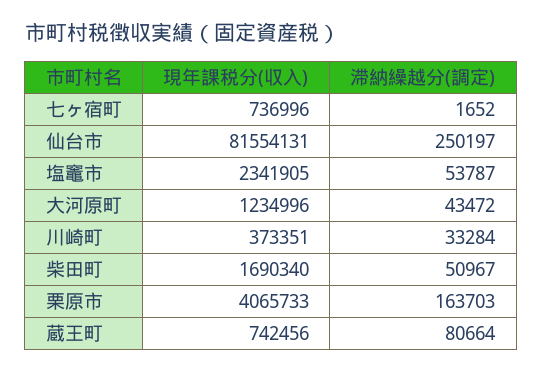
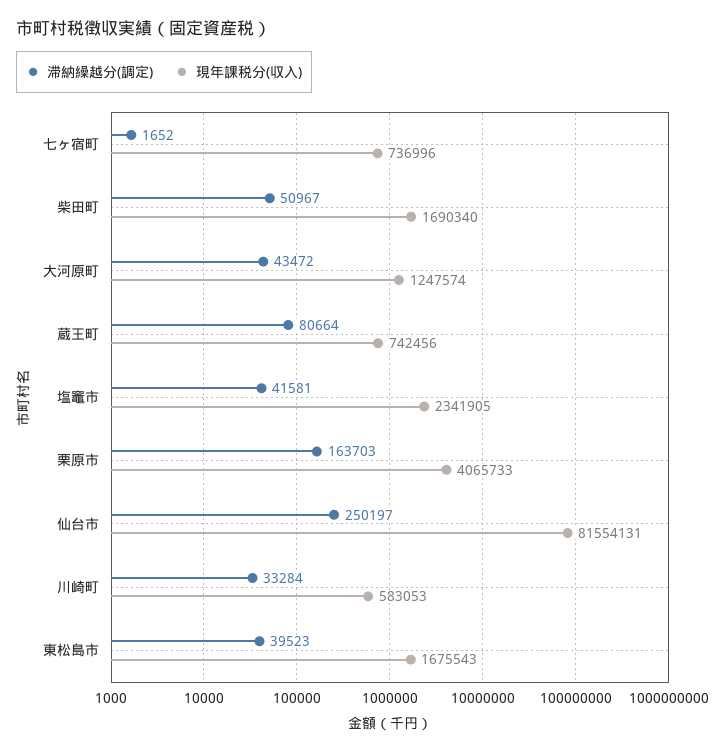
滞納繰越分(調定), 塩竈市: 53787 -> 41581
現年課税分(収入), 大河原町: 1234996 -> 1247574
現年課税分(収入), 川崎町: 373351 -> 583053
滞納繰越分(調定), 東松島市: none -> 39523
現年課税分(収入), 東松島市: none -> 1675543

